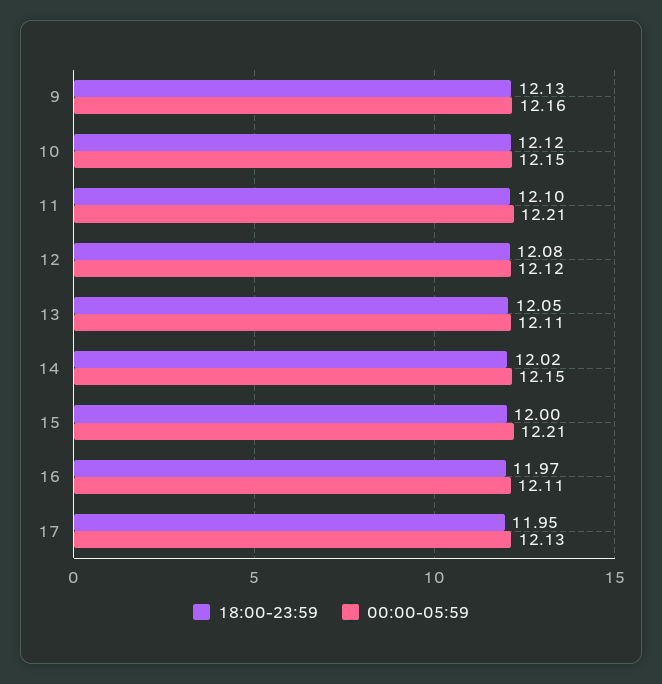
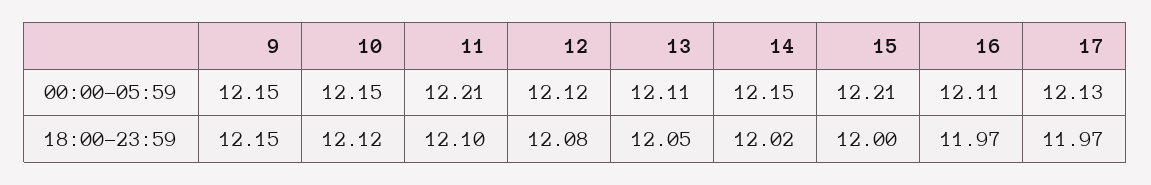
18:00-23:59, 9: 12.13 -> 12.15
00:00-05:59, 9: 12.16 -> 12.15
18:00-23:59, 17: 11.95 -> 11.97

